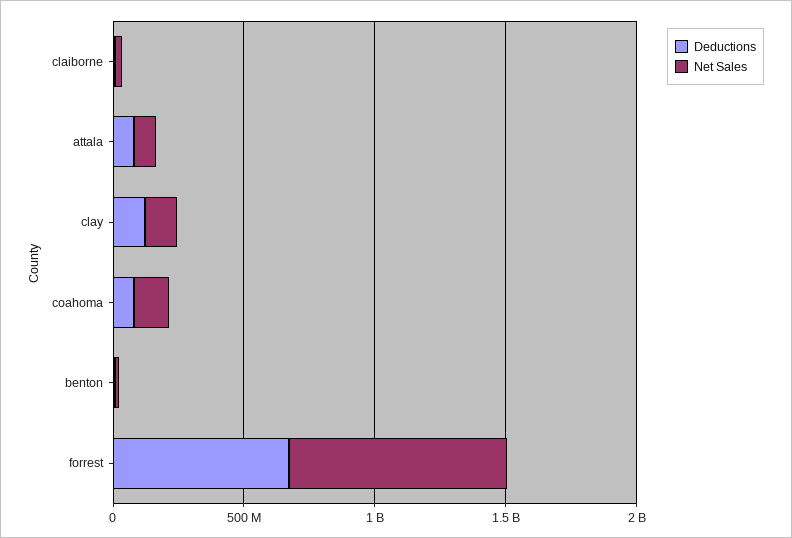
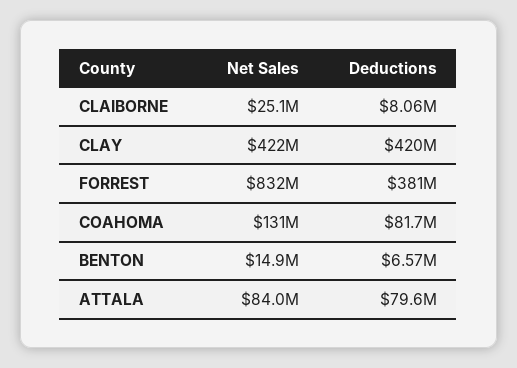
Deductions, clay: 100000000 -> 420000000
Net Sales, clay: 100000000 -> 422000000
Deductions, forrest: 700000000 -> 381000000

